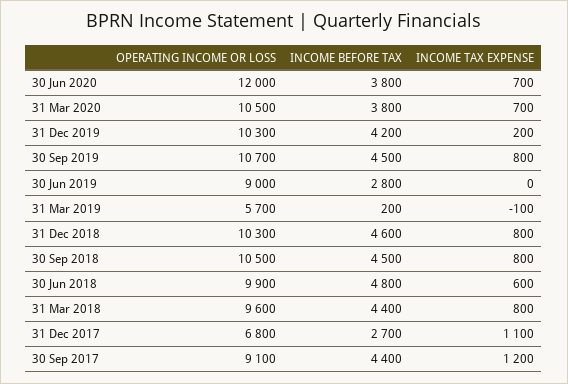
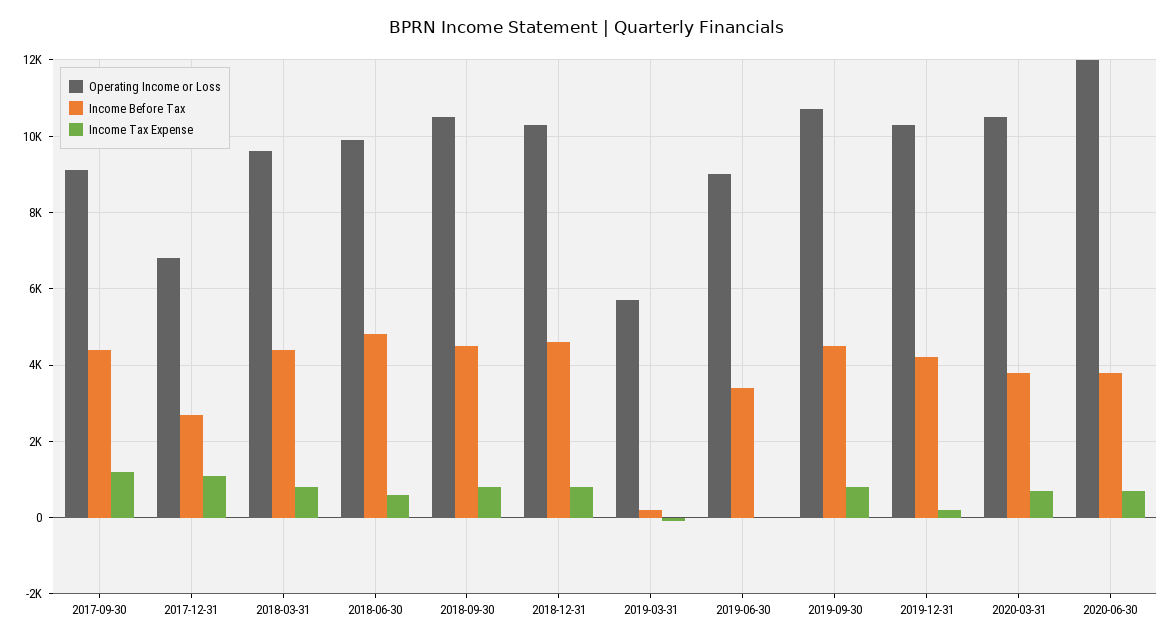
INCOME BEFORE TAX, 30 Jun 2019: 2800 -> 3400

